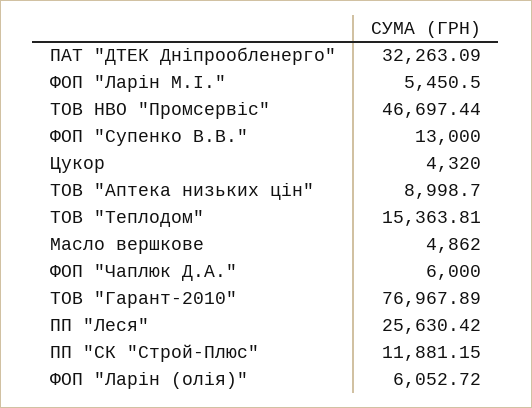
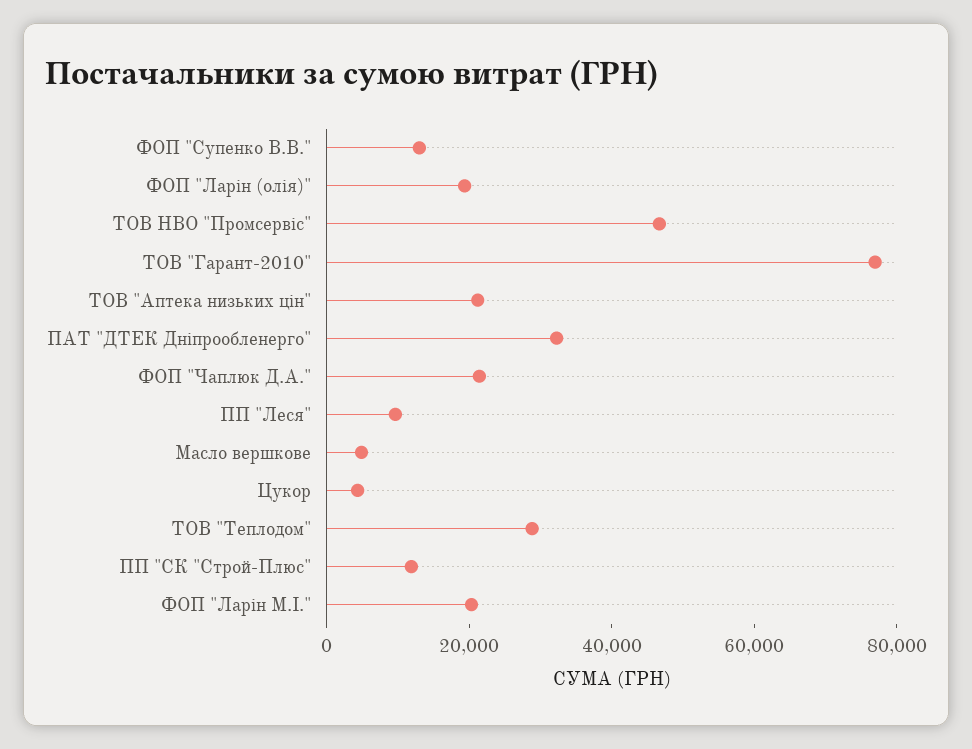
ФОП "Ларін М.І.": 5450.5 -> 20000
ТОВ "Аптека низьких цін": 8998.7 -> 20000
ТОВ "Теплодом": 15363.81 -> 30000
ФОП "Чаплюк Д.А.": 6000 -> 20000
ПП "Леся": 25630.42 -> 10000
ФОП "Ларін (олія)": 6052.72 -> 20000

